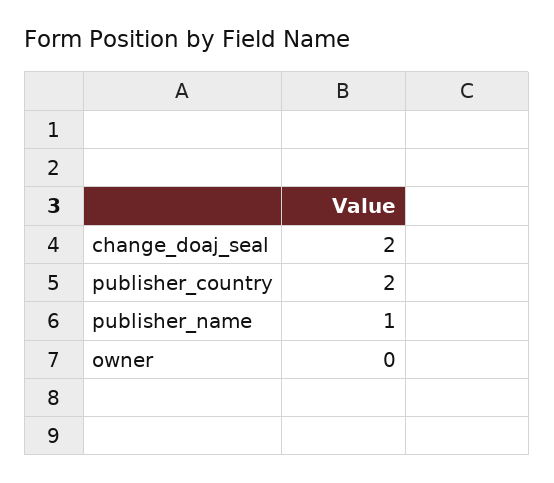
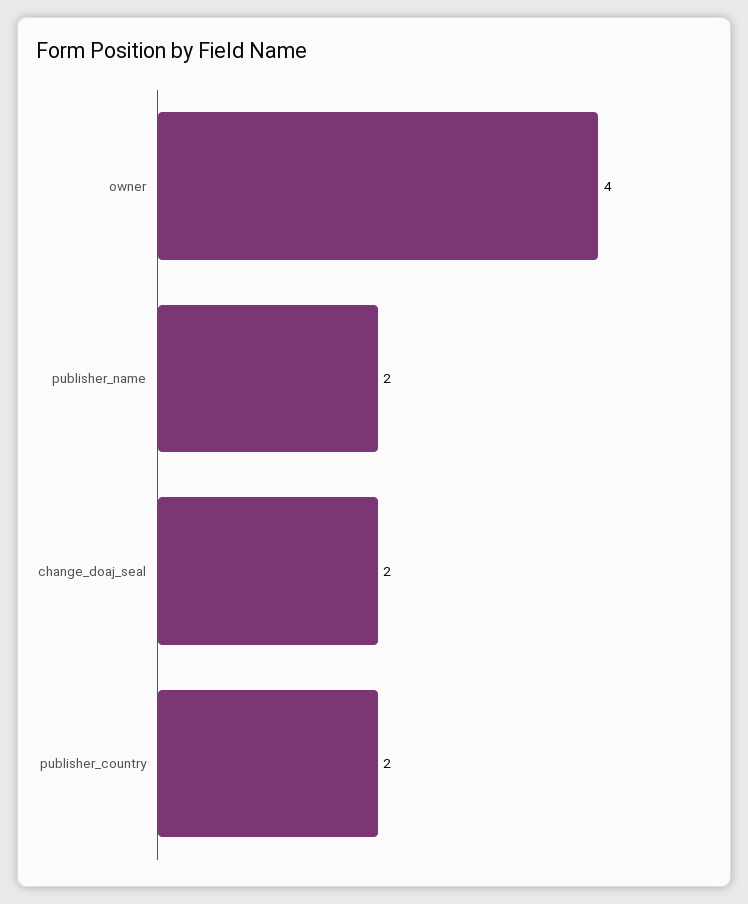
publisher_name: 1 -> 2
owner: 0 -> 4

